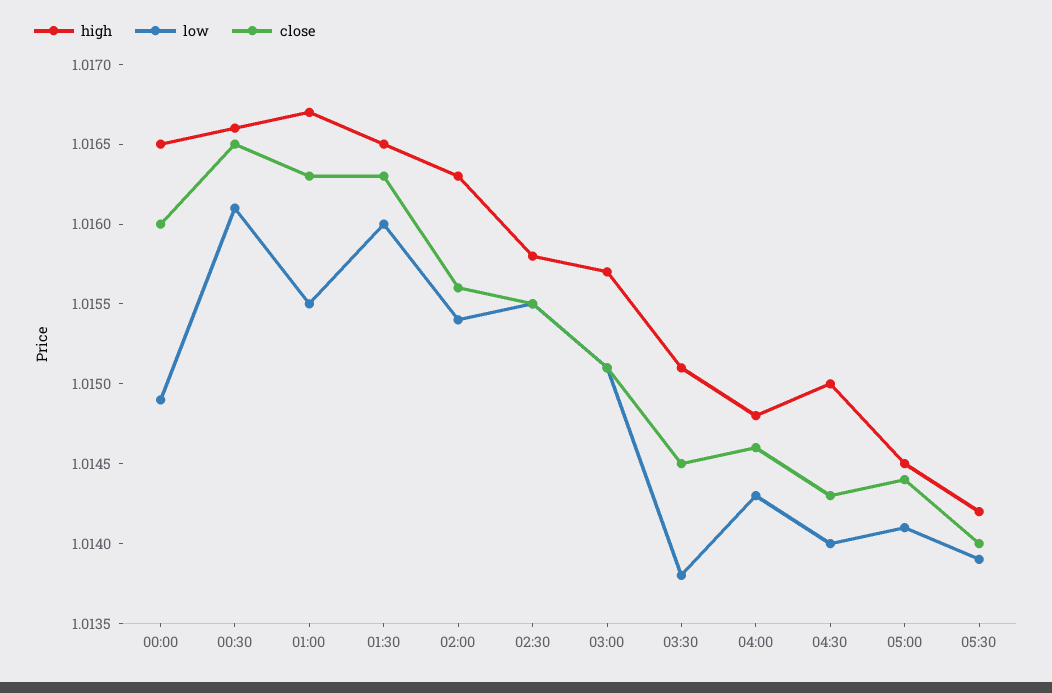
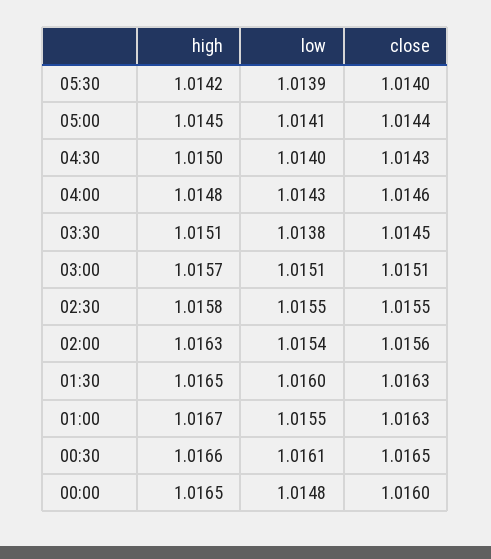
low, 00:00: 1.0149 -> 1.0148

